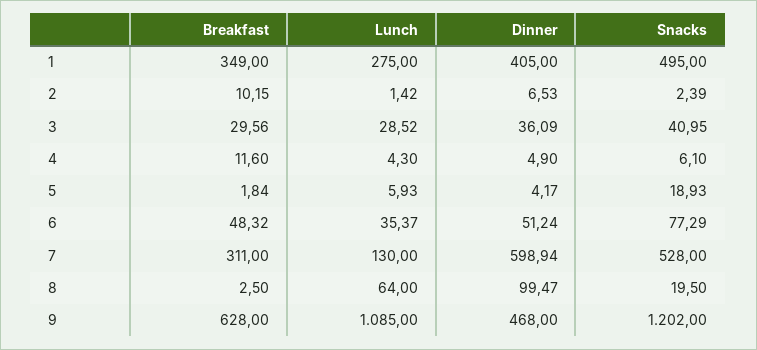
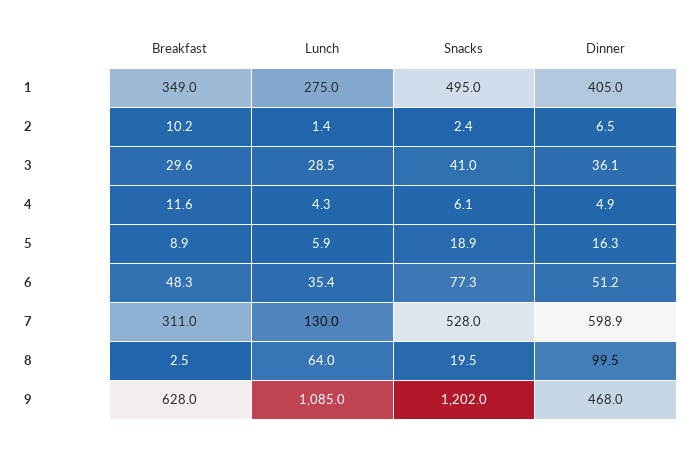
Breakfast, 5: 1.84 -> 8.9
Dinner, 5: 4.17 -> 16.3

